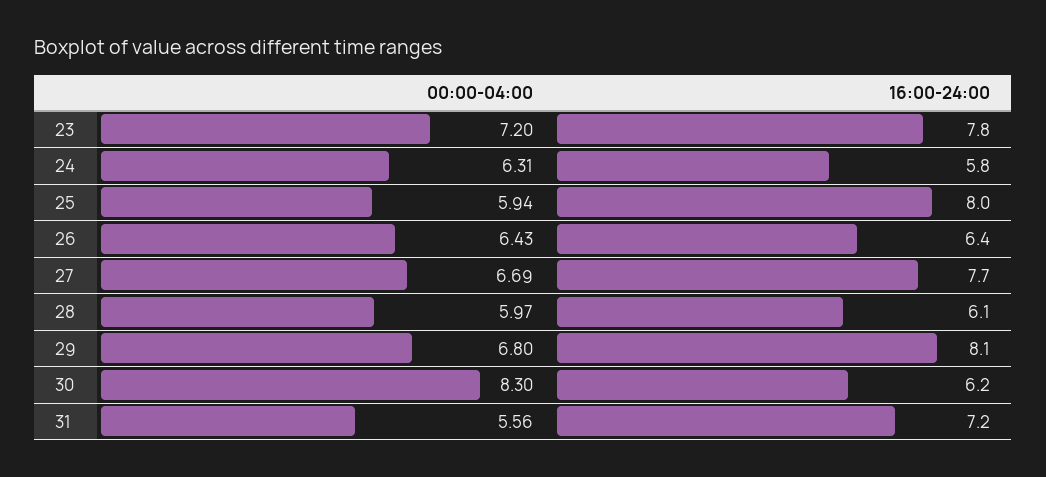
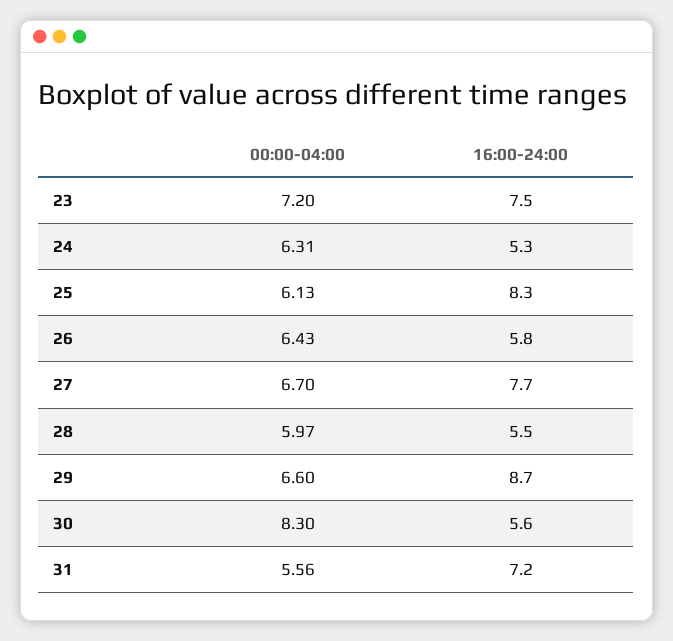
16:00-24:00, 23: 7.8 -> 7.5
16:00-24:00, 24: 5.8 -> 5.3
00:00-04:00, 25: 5.94 -> 6.13
16:00-24:00, 25: 8 -> 8.3
16:00-24:00, 26: 6.4 -> 5.8
00:00-04:00, 27: 6.69 -> 6.7
16:00-24:00, 28: 6.1 -> 5.5
00:00-04:00, 29: 6.8 -> 6.6
16:00-24:00, 29: 8.1 -> 8.7
16:00-24:00, 30: 6.2 -> 5.6

